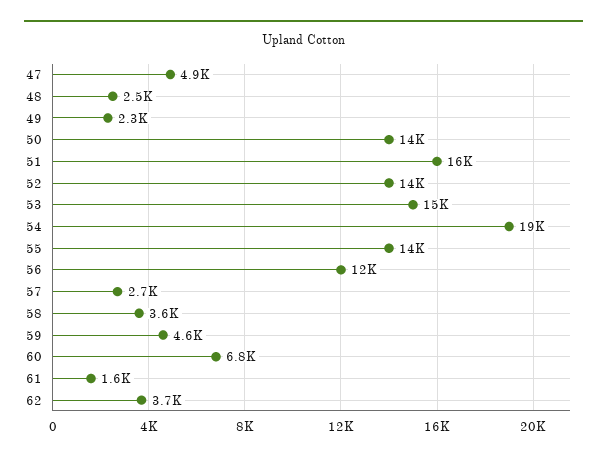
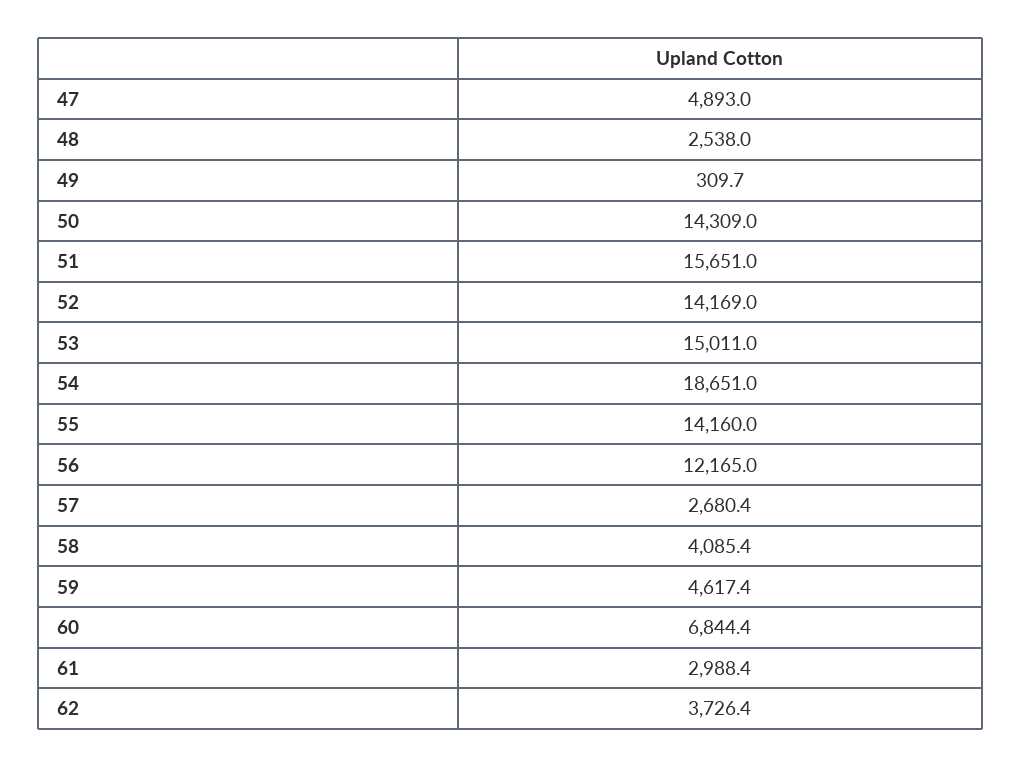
49: 2300 -> 309.7
58: 3600 -> 4085.4
61: 1600 -> 2988.4

